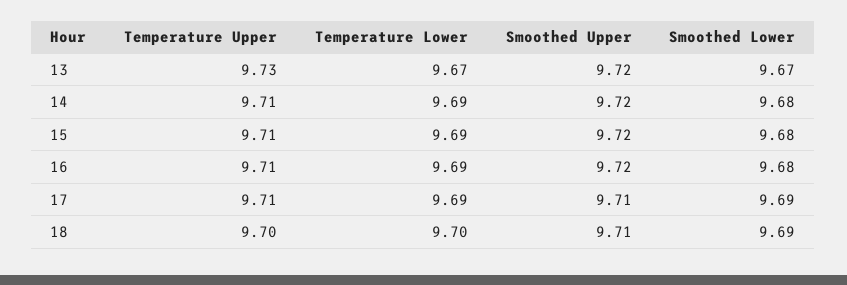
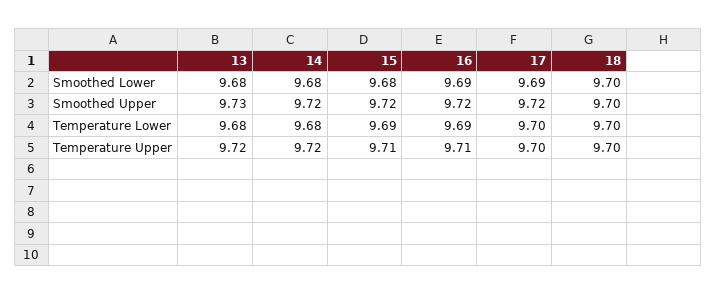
Temperature Upper, 13: 9.73 -> 9.72
Temperature Lower, 13: 9.67 -> 9.68
Smoothed Upper, 13: 9.72 -> 9.73
Smoothed Lower, 13: 9.67 -> 9.68
Temperature Upper, 14: 9.71 -> 9.72
Temperature Lower, 14: 9.69 -> 9.68
Smoothed Lower, 16: 9.68 -> 9.69
Temperature Upper, 17: 9.71 -> 9.7
Temperature Lower, 17: 9.69 -> 9.7
Smoothed Upper, 17: 9.71 -> 9.72
Smoothed Upper, 18: 9.71 -> 9.7
Smoothed Lower, 18: 9.69 -> 9.7

